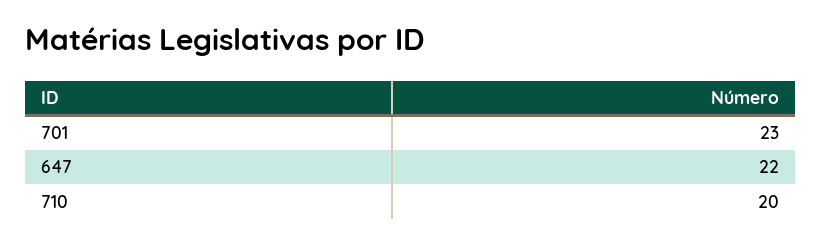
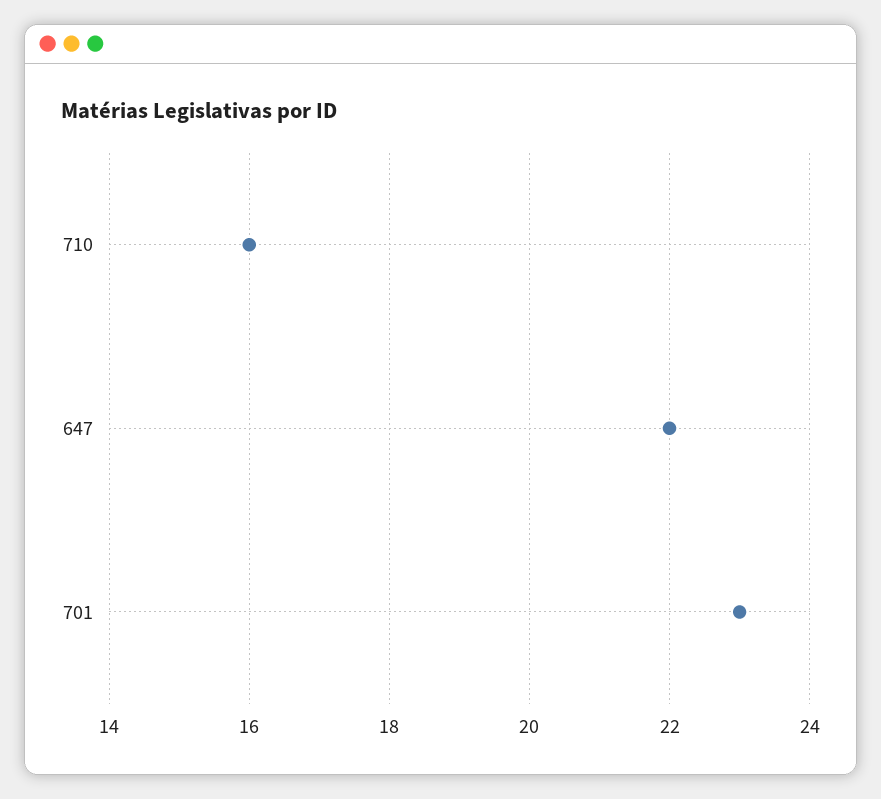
710: 20 -> 16

